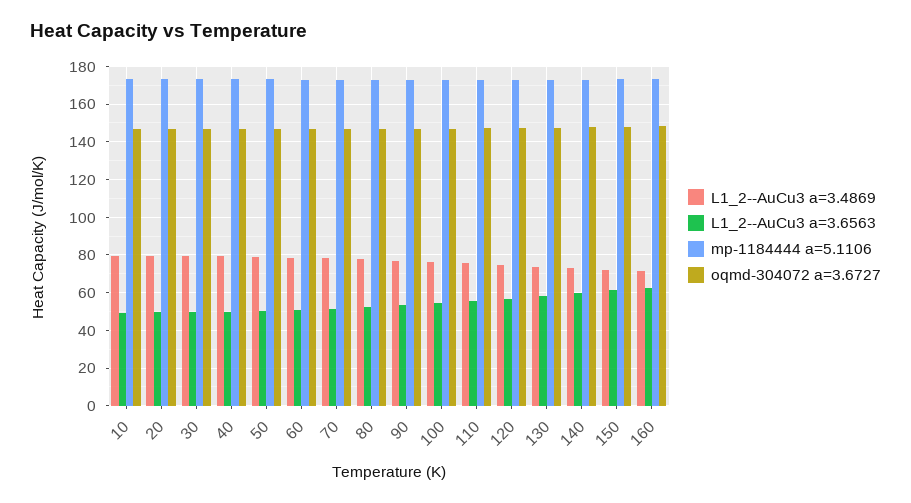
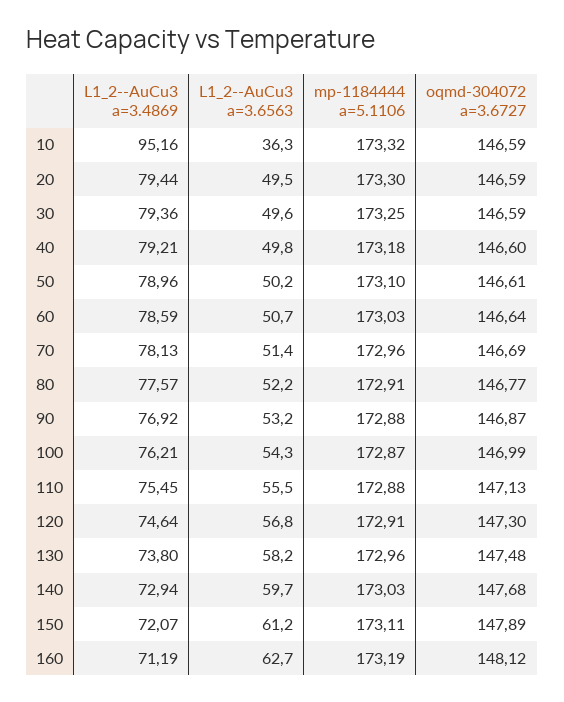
L1_2--AuCu3 a=3.4869, 10: 80 -> 95.16
L1_2--AuCu3 a=3.6563, 10: 50 -> 36.3

